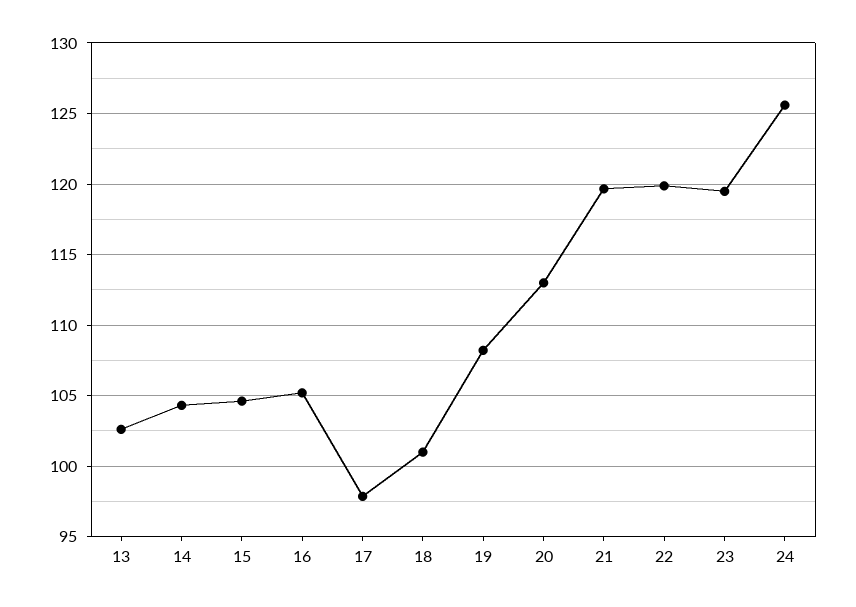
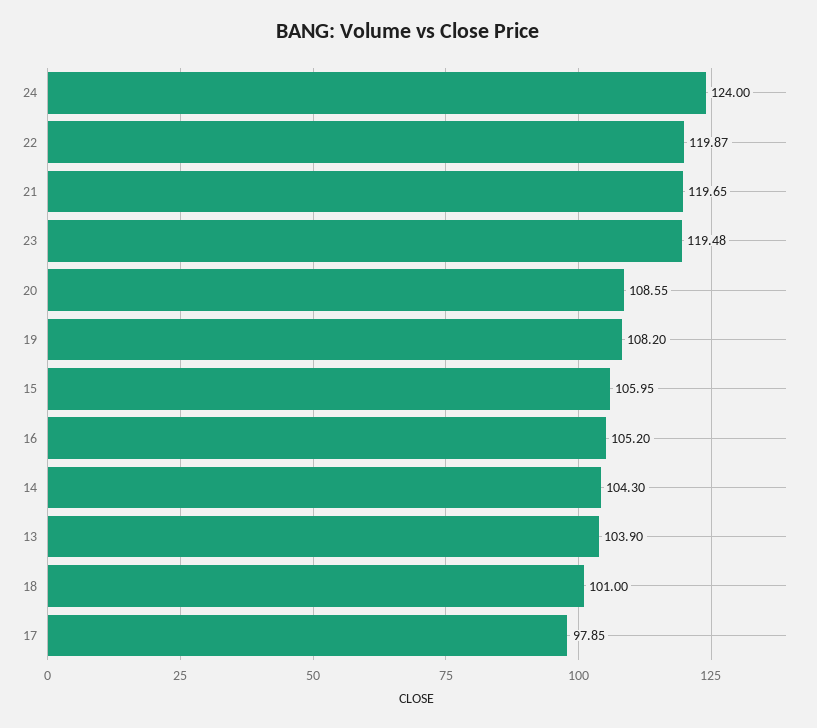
13: 102.5 -> 103.9
15: 104.5 -> 105.95
20: 113 -> 108.55
24: 125.5 -> 124

